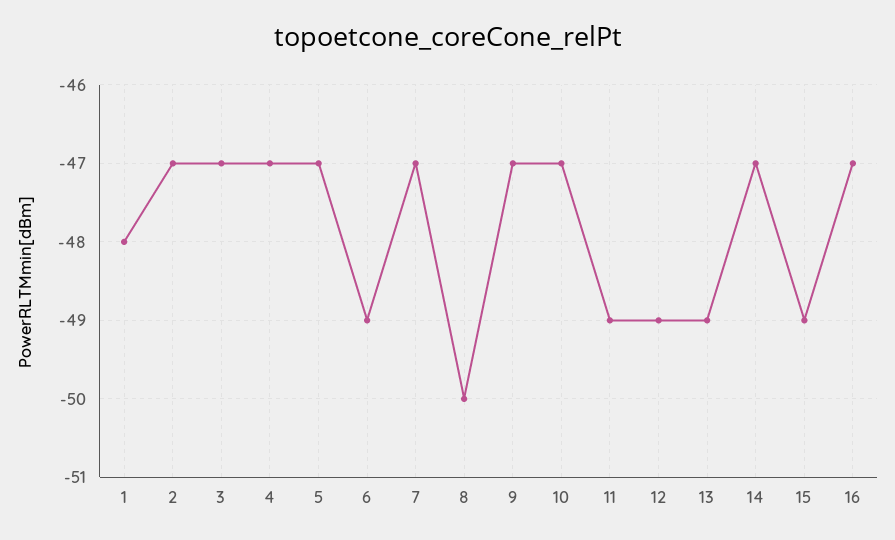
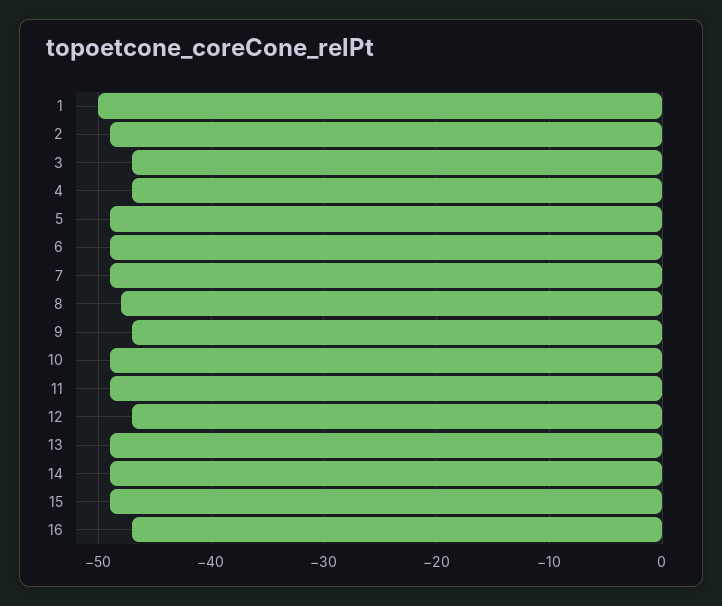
1: -48 -> -50
2: -47 -> -49
5: -47 -> -49
7: -47 -> -49
8: -50 -> -48
10: -47 -> -49
12: -49 -> -47
14: -47 -> -49

